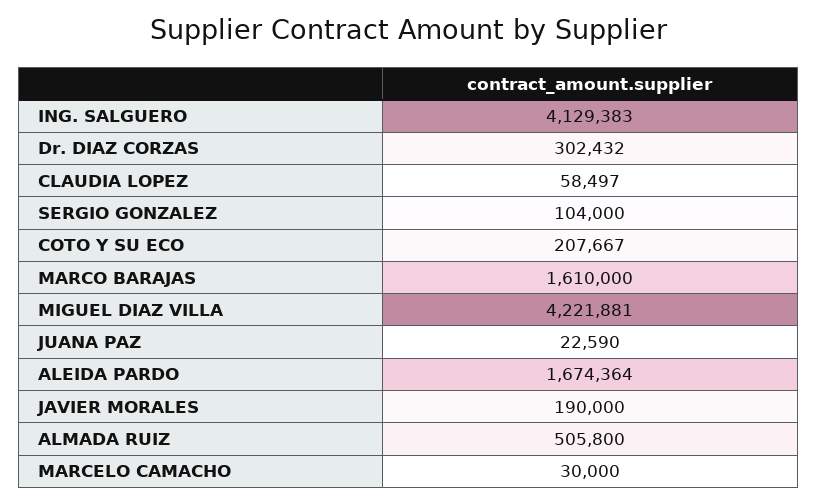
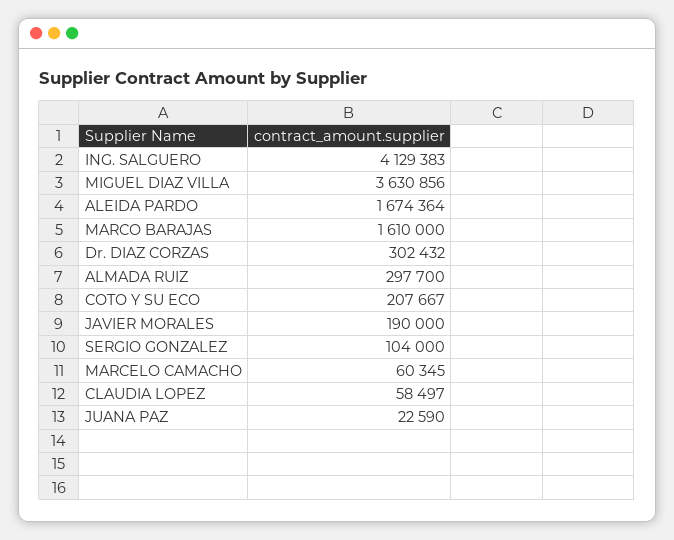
MIGUEL DIAZ VILLA: 4221881 -> 3630856
ALMADA RUIZ: 505800 -> 297700
MARCELO CAMACHO: 30000 -> 60345

